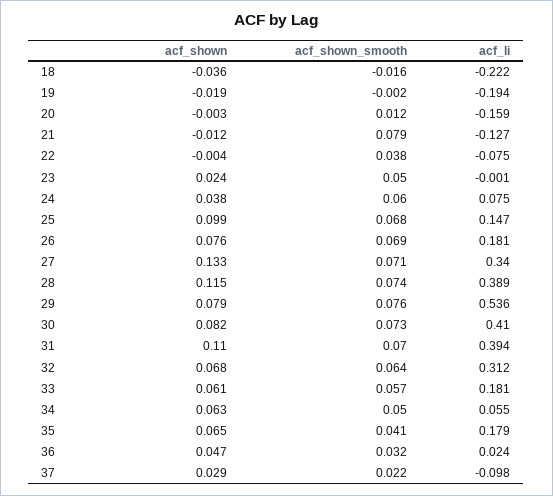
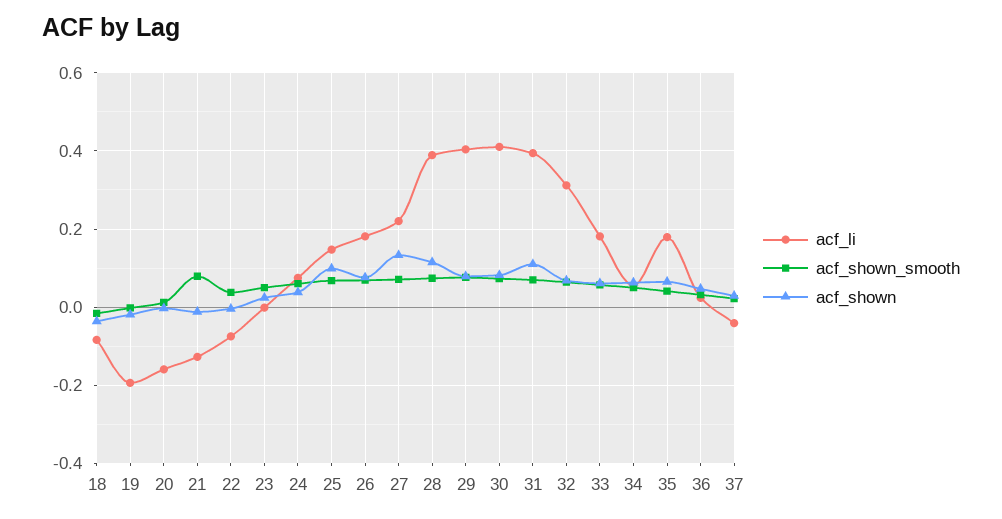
acf_li, 18: -0.222 -> -0.08
acf_li, 27: 0.34 -> 0.22
acf_li, 29: 0.536 -> 0.4
acf_li, 37: -0.098 -> -0.04

